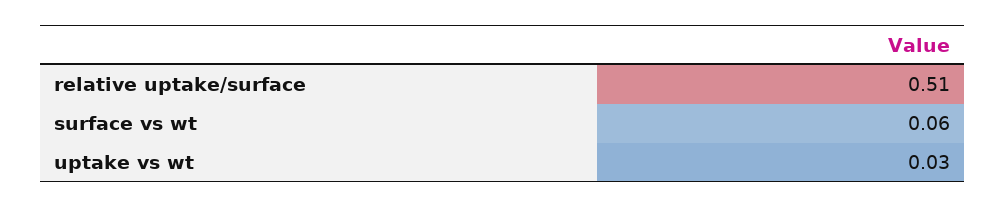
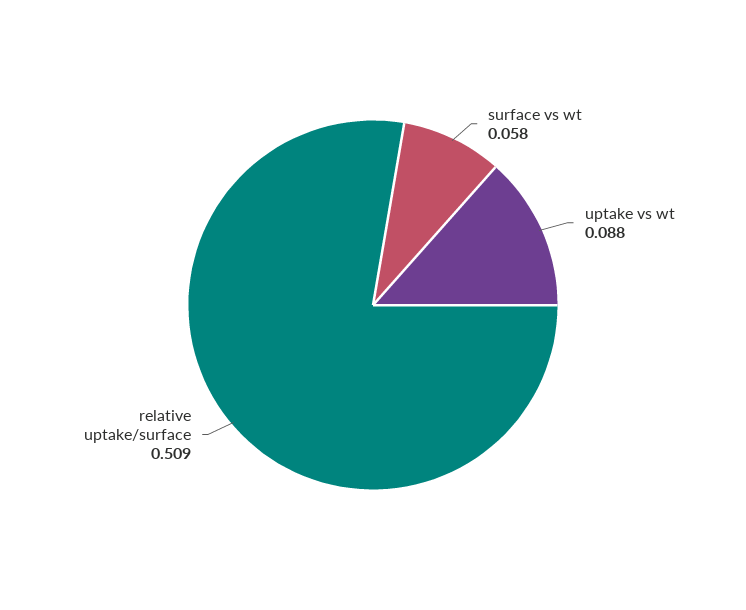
uptake vs wt: 0.03 -> 0.088

